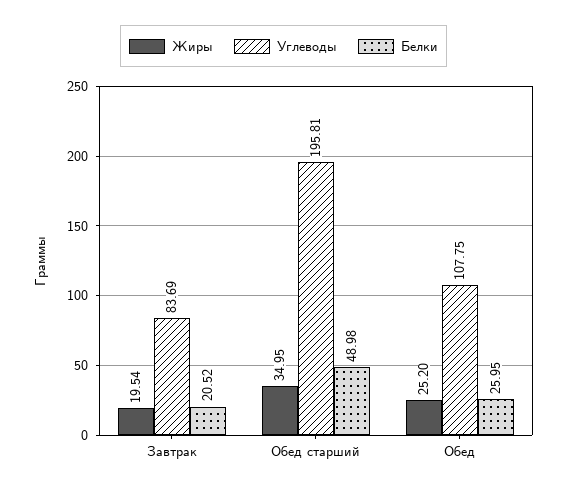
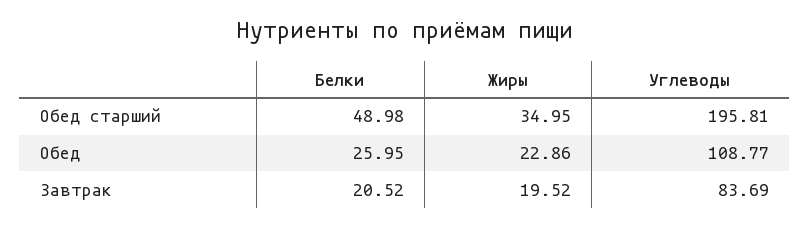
Жиры, Завтрак: 19.54 -> 19.52
Жиры, Обед: 25.2 -> 22.86
Углеводы, Обед: 107.75 -> 108.77

